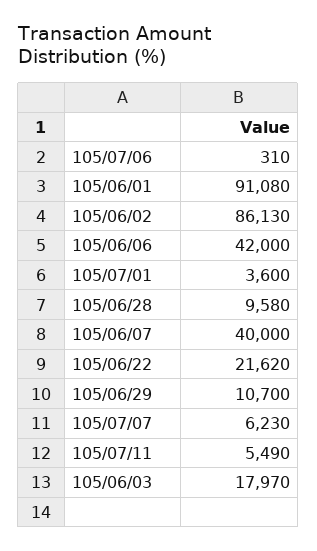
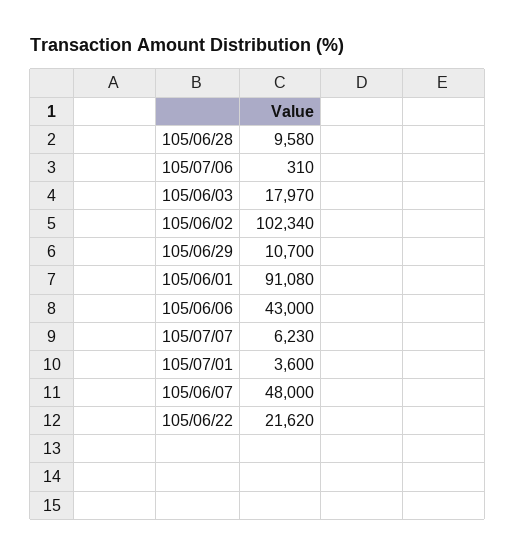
105/06/02: 86130 -> 102340
105/06/06: 42000 -> 43000
105/06/07: 40000 -> 48000
105/07/11: 5490 -> none

